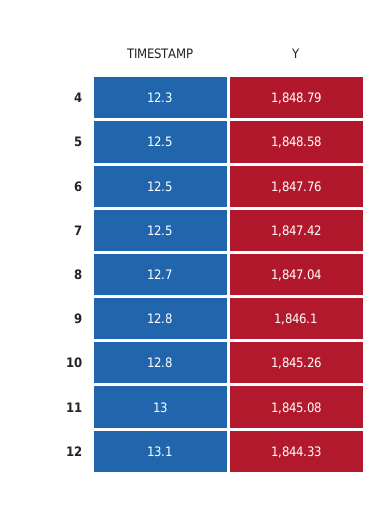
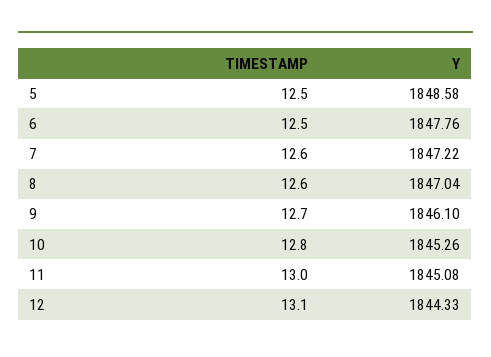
TIMESTAMP, 4: 12.3 -> none
Y, 4: 1848.79 -> none
TIMESTAMP, 7: 12.5 -> 12.6
Y, 7: 1847.42 -> 1847.22
TIMESTAMP, 8: 12.7 -> 12.6
TIMESTAMP, 9: 12.8 -> 12.7

